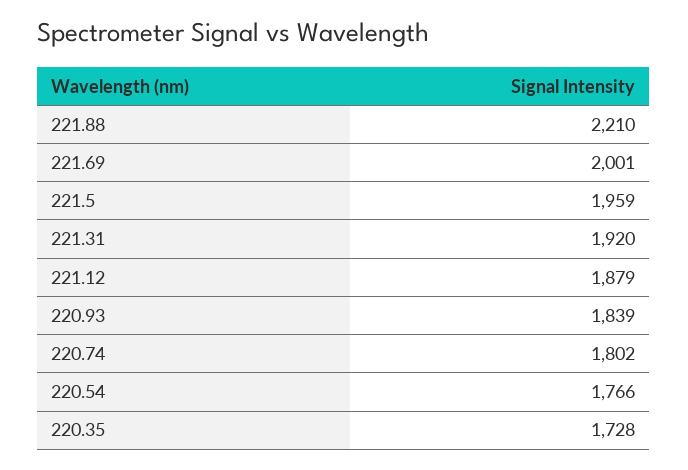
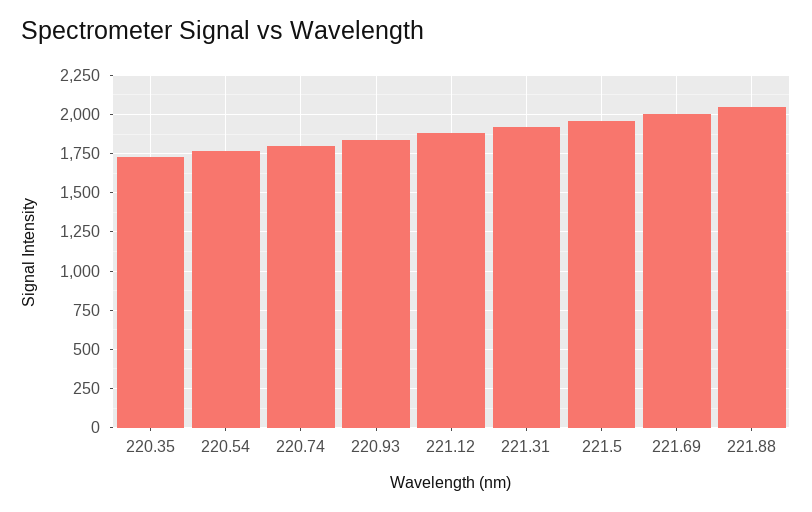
221.88: 2210 -> 2050

